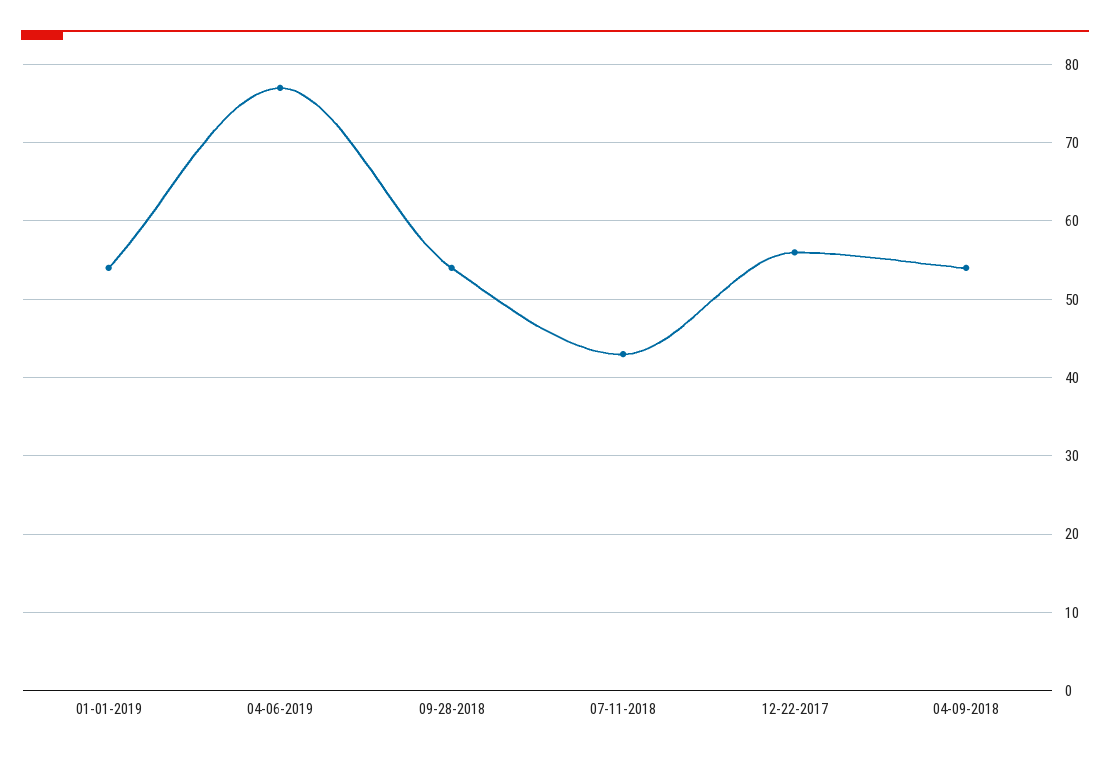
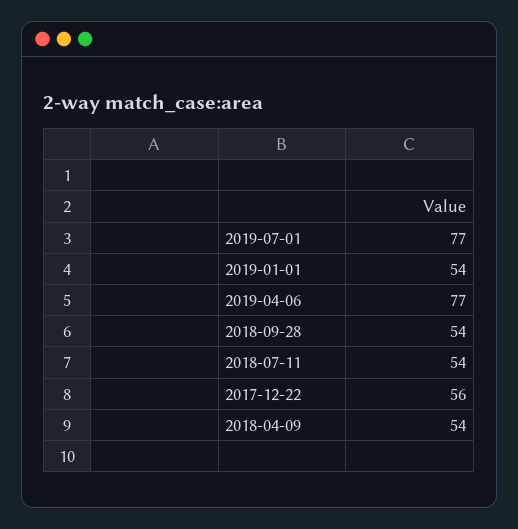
07-11-2018: 43 -> 54
2019-07-01: none -> 77

